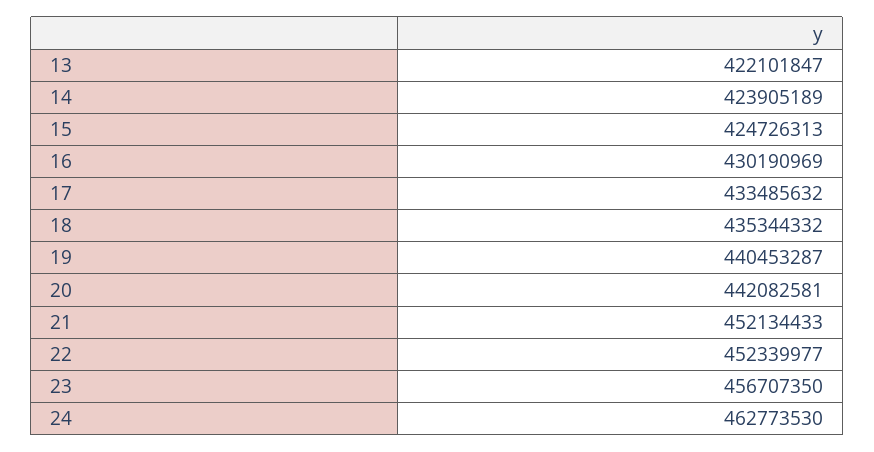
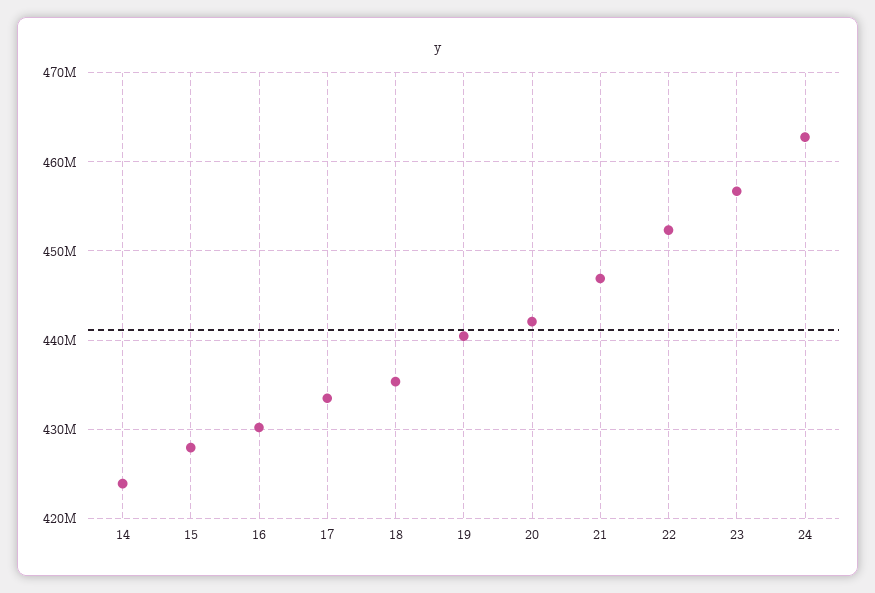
13: 422101847 -> none
15: 424726313 -> 428000000
21: 452134433 -> 447000000

